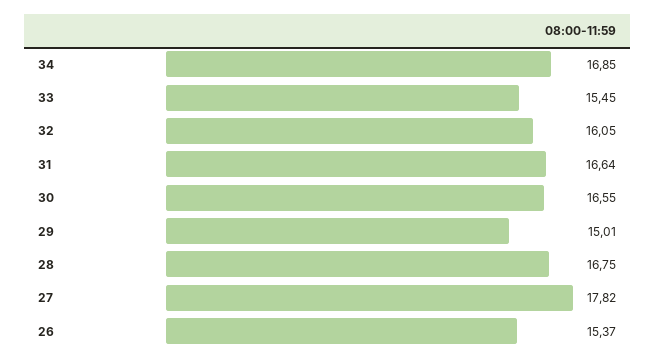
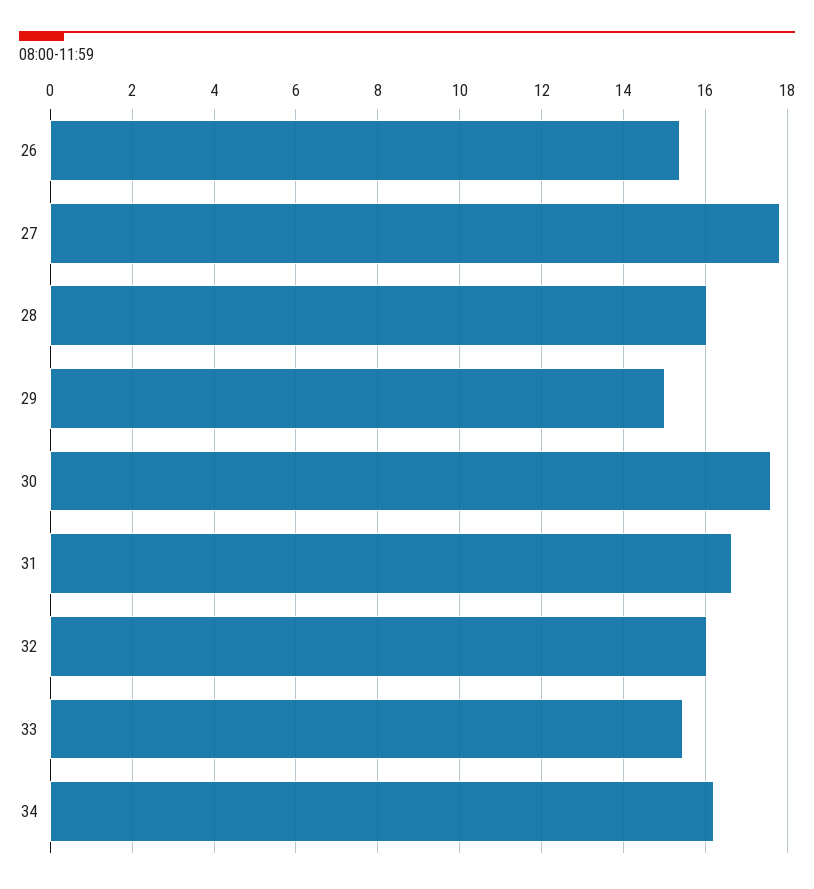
34: 16.85 -> 16.2
30: 16.55 -> 17.6
28: 16.75 -> 16

